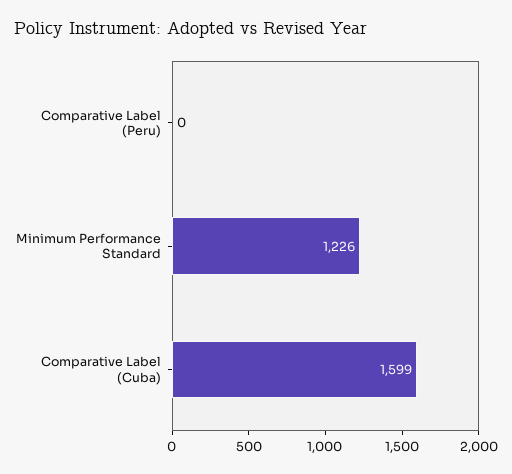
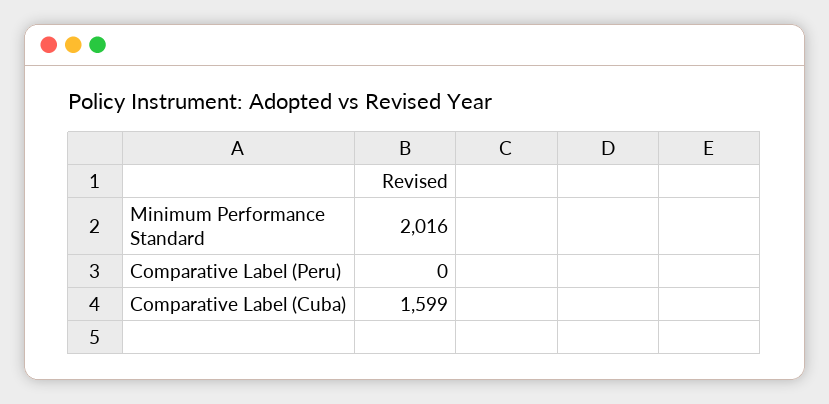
Minimum Performance Standard: 1226 -> 2016

